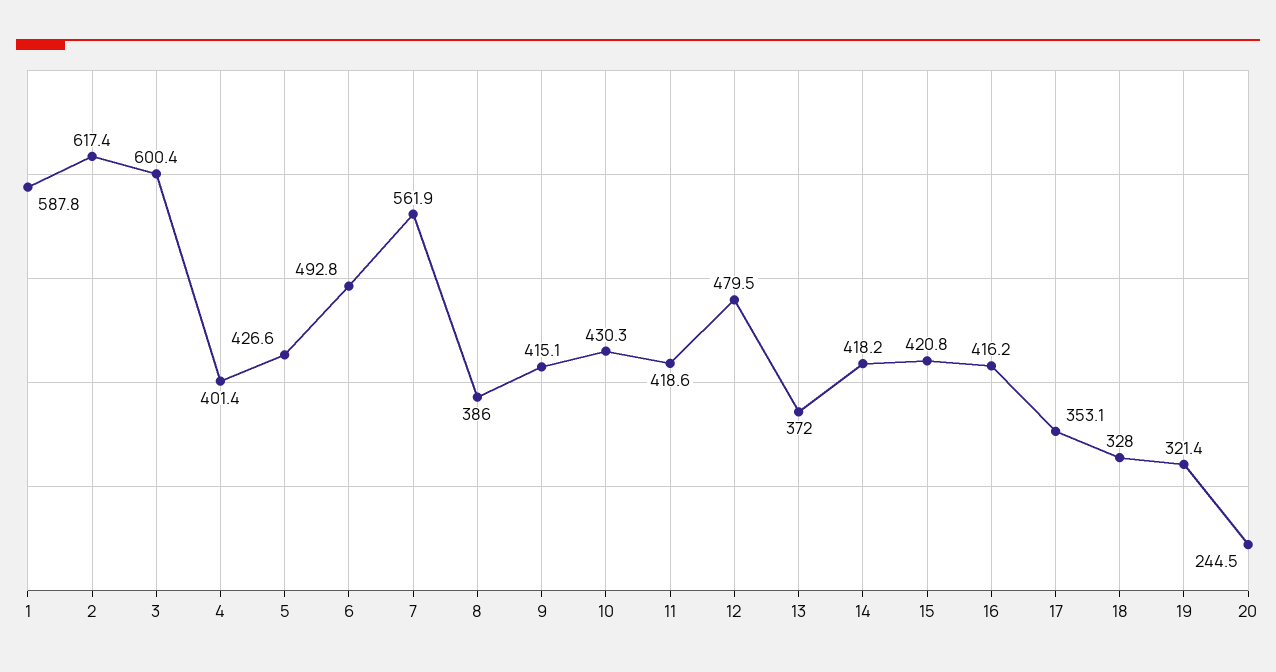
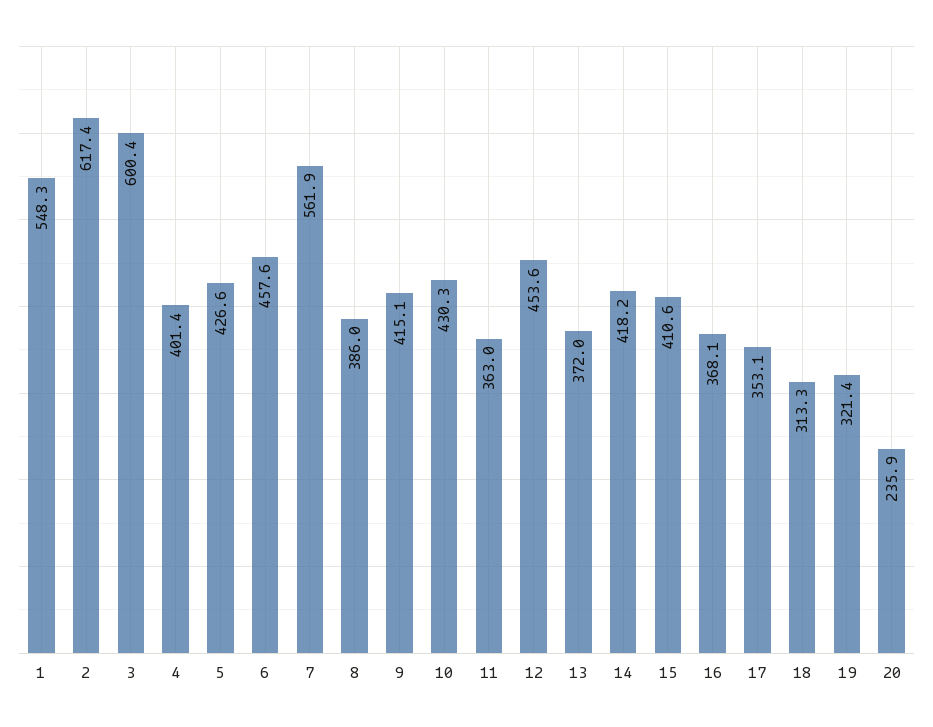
1: 587.8 -> 548.3
6: 492.8 -> 457.6
11: 418.6 -> 363
12: 479.5 -> 453.6
15: 420.8 -> 410.6
16: 416.2 -> 368.1
18: 328 -> 313.3
20: 244.5 -> 235.9

